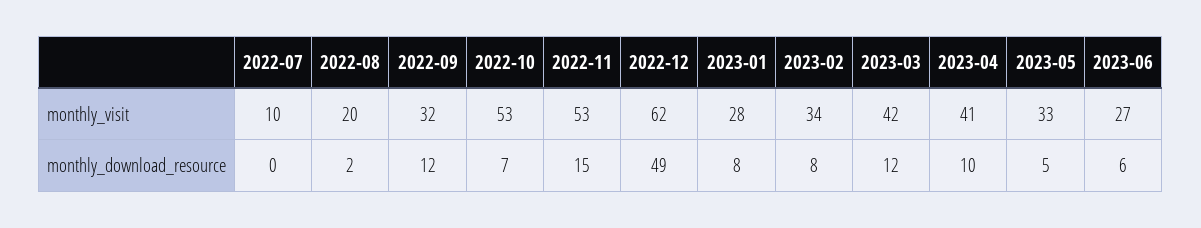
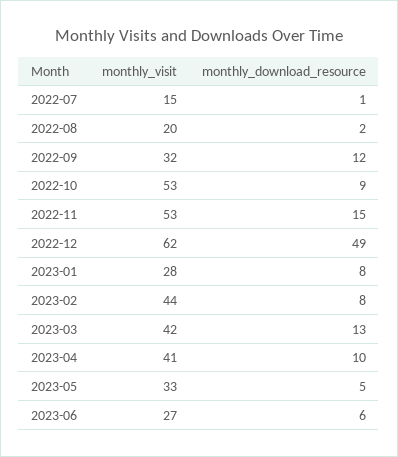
2022-07, monthly_visit: 10 -> 15
2023-02, monthly_visit: 34 -> 44
2022-07, monthly_download_resource: 0 -> 1
2022-10, monthly_download_resource: 7 -> 9
2023-03, monthly_download_resource: 12 -> 13

